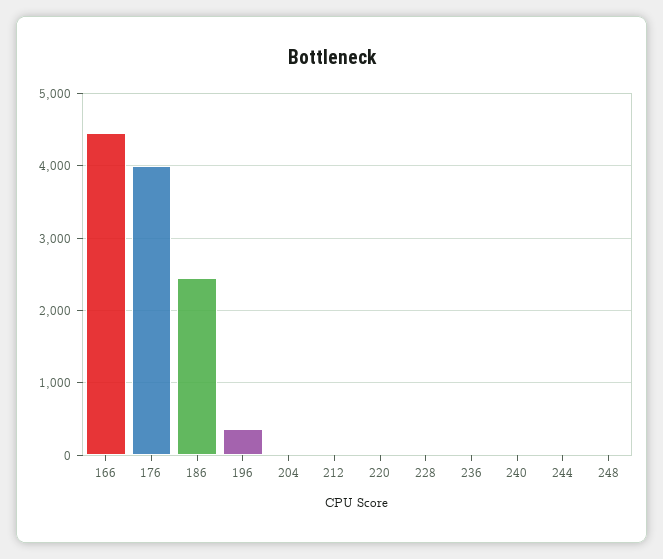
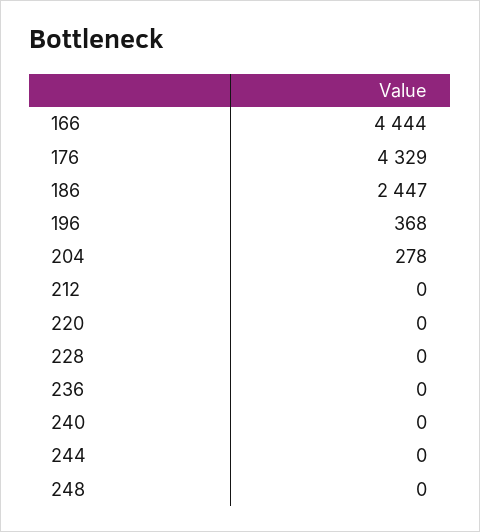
176: 4000 -> 4329
204: 0 -> 278

